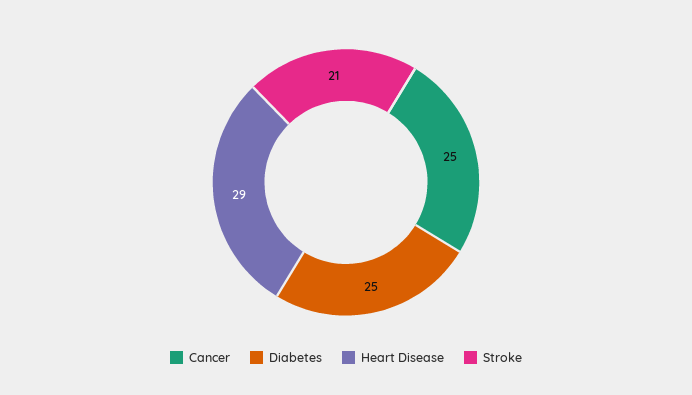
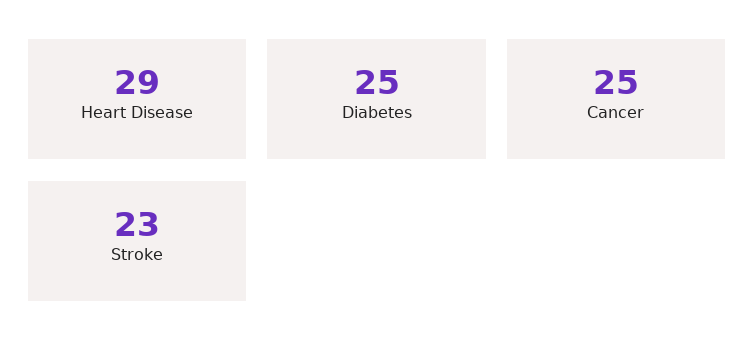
Stroke: 21 -> 23

